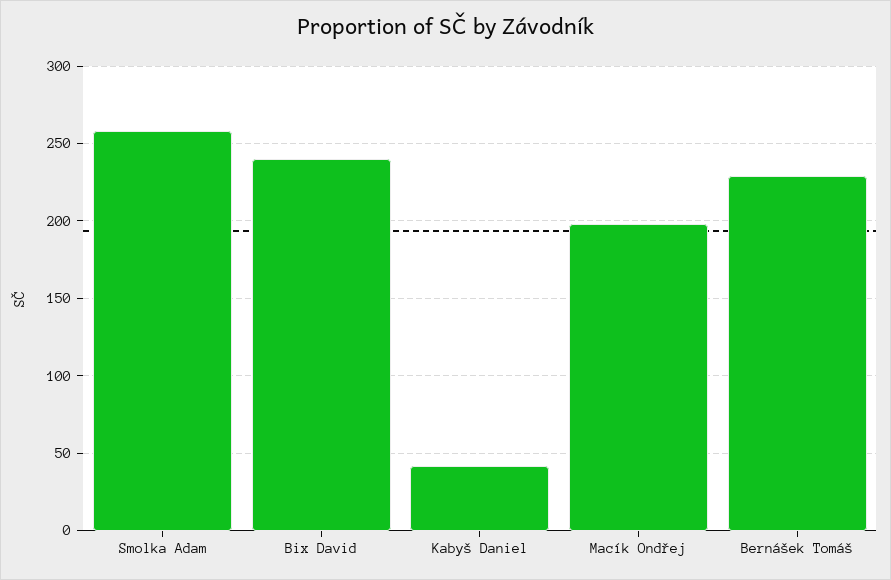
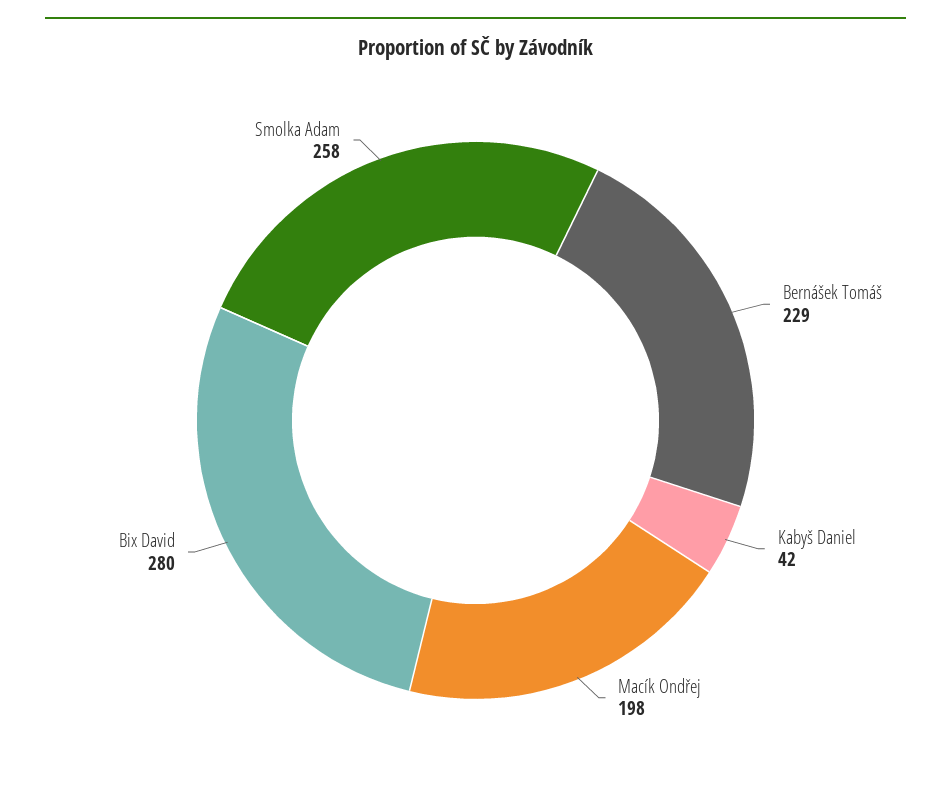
Bix David: 240 -> 280

